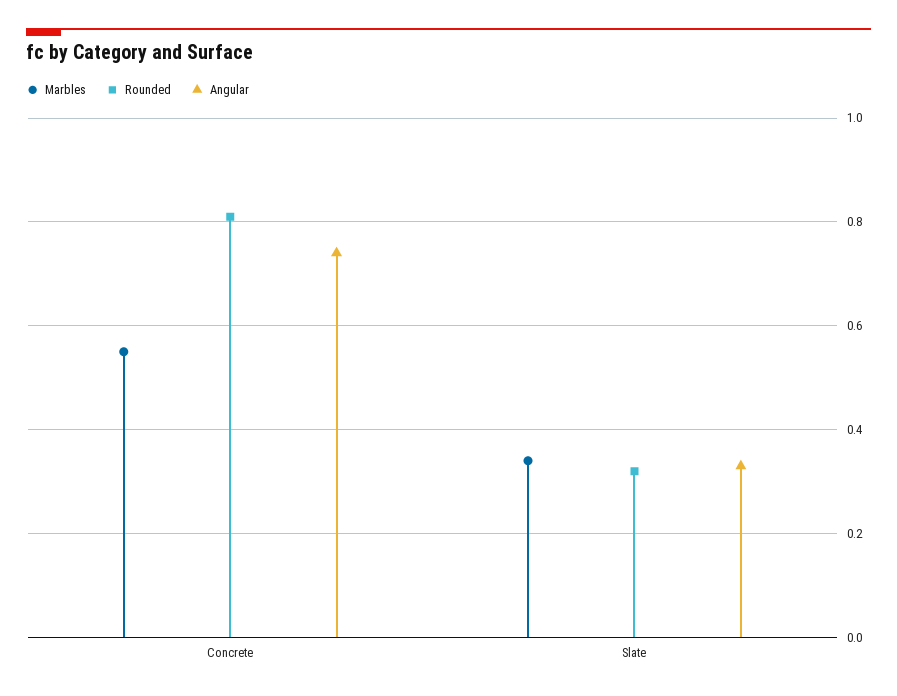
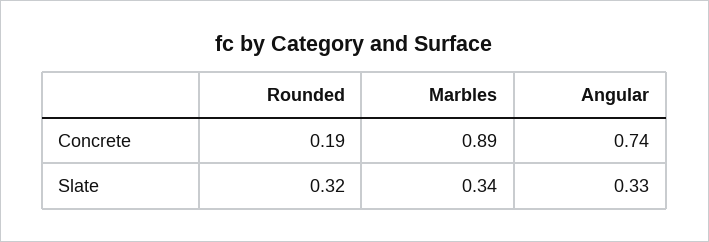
Marbles, Concrete: 0.55 -> 0.89
Rounded, Concrete: 0.8 -> 0.19

